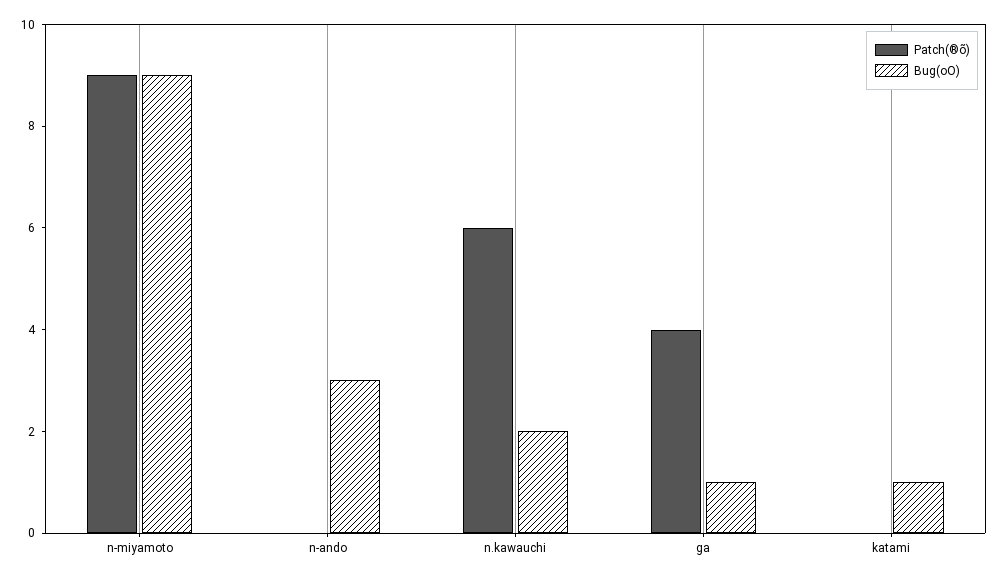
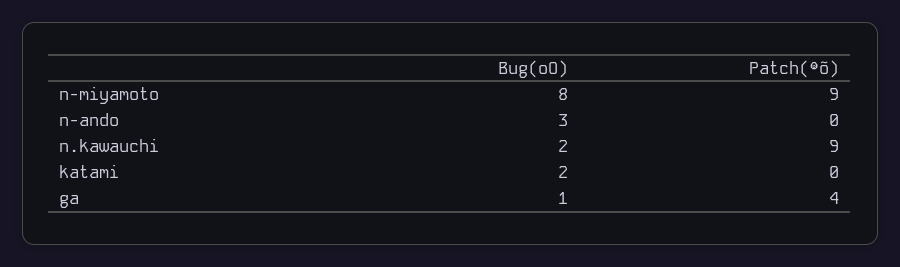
Bug(oO), n-miyamoto: 9 -> 8
Patch(®õ), n.kawauchi: 6 -> 9
Bug(oO), katami: 1 -> 2

